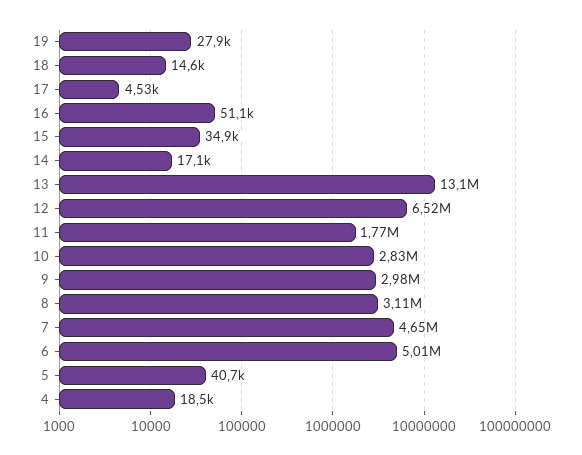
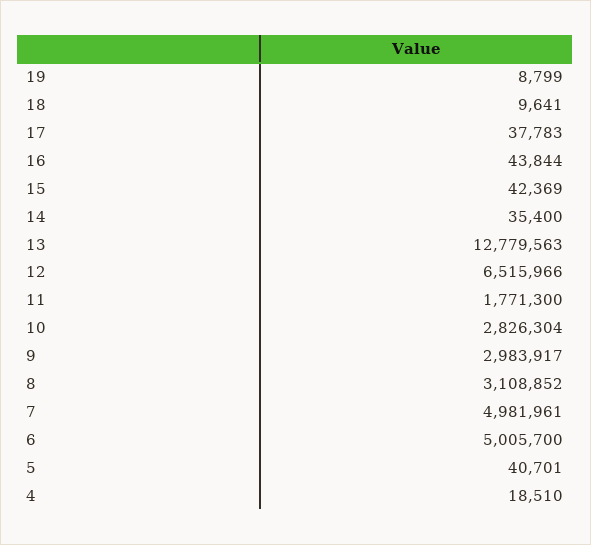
19: 27900 -> 8799
18: 14600 -> 9641
17: 4530 -> 37783
16: 51100 -> 43844
15: 34900 -> 42369
14: 17100 -> 35400
13: 13100000 -> 12779563
7: 4650000 -> 4981961

